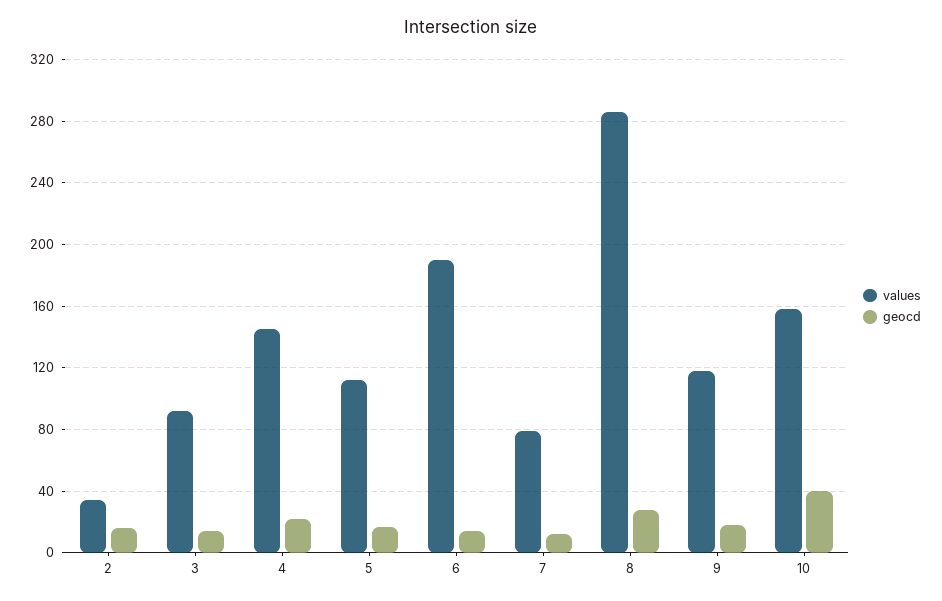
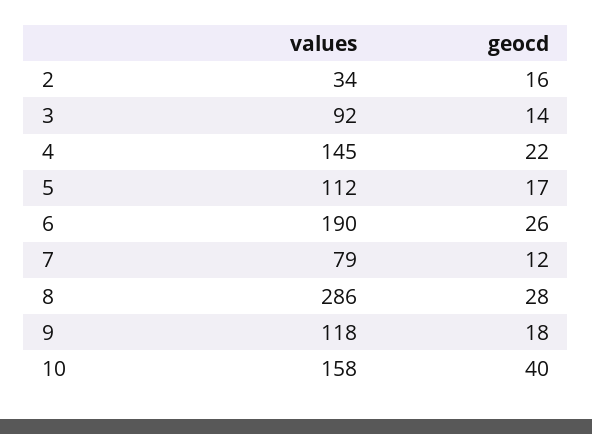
geocd, 6: 15 -> 26

